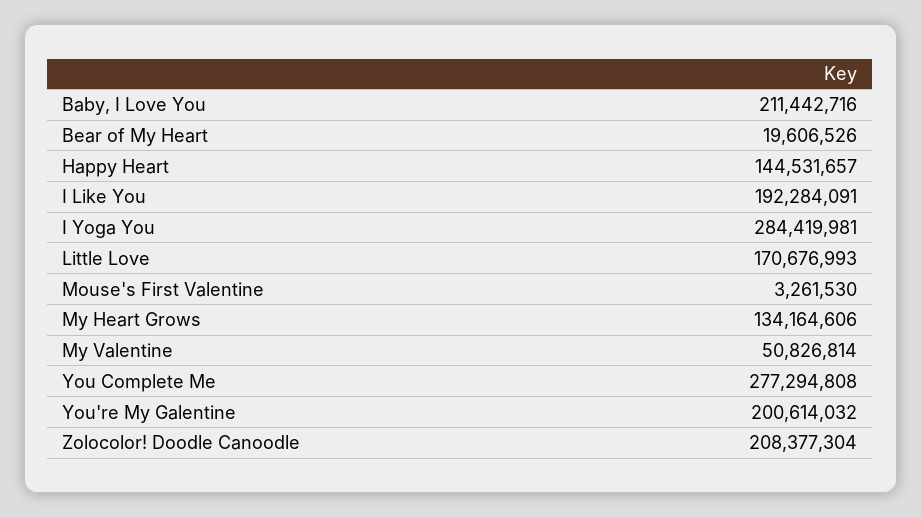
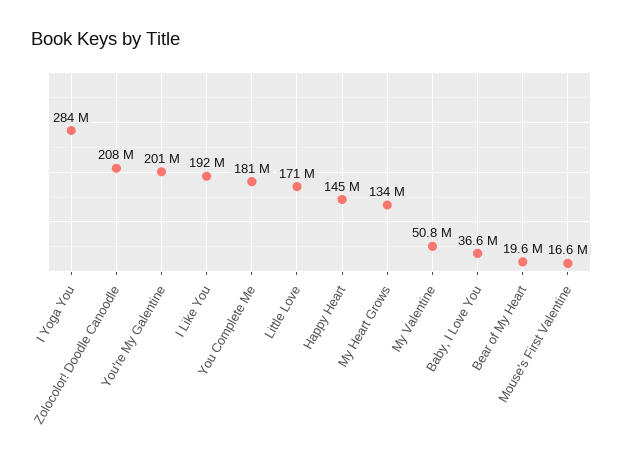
Baby, I Love You: 211442716 -> 36600000
Mouse's First Valentine: 3261530 -> 16600000
You Complete Me: 277294808 -> 181000000

